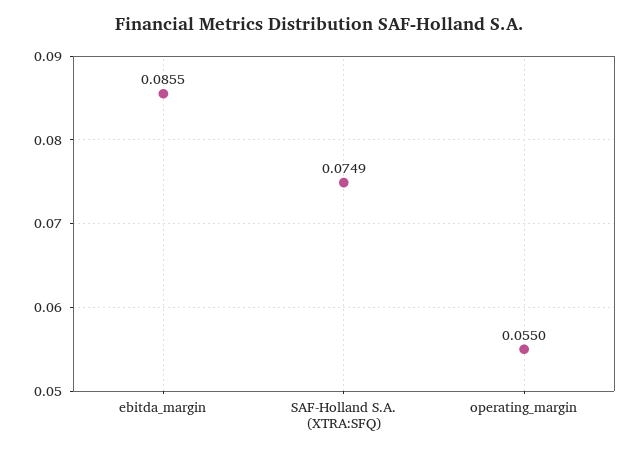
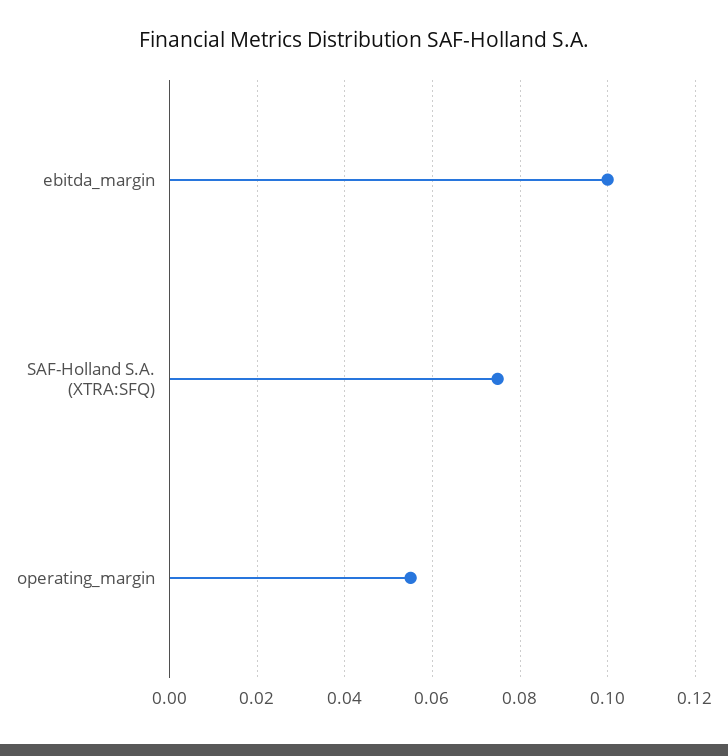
ebitda_margin: 0.0855 -> 0.1

